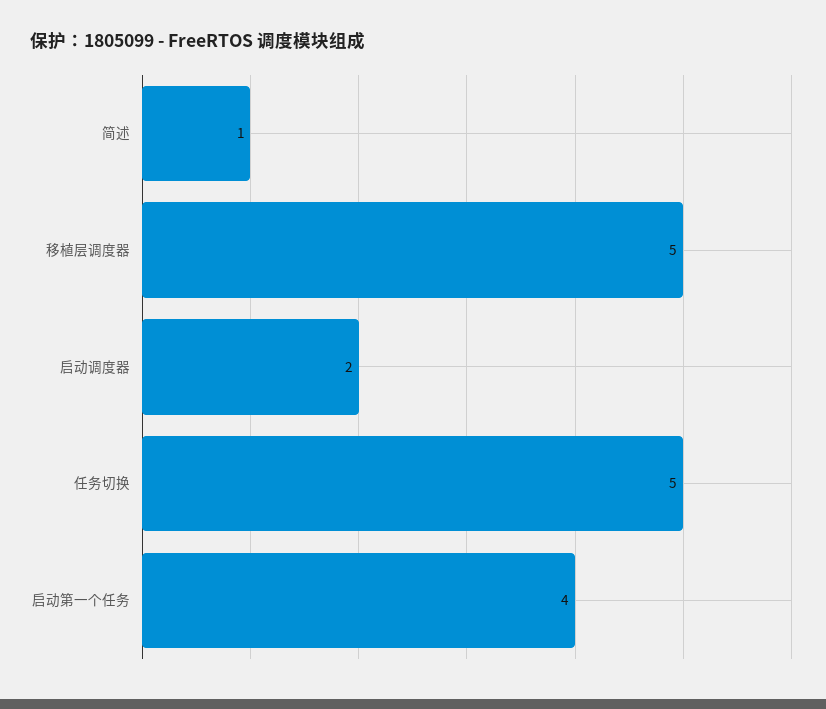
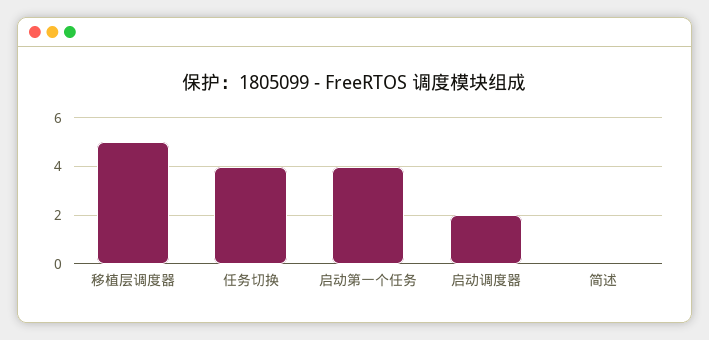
简述: 1 -> 0
任务切换: 5 -> 4

